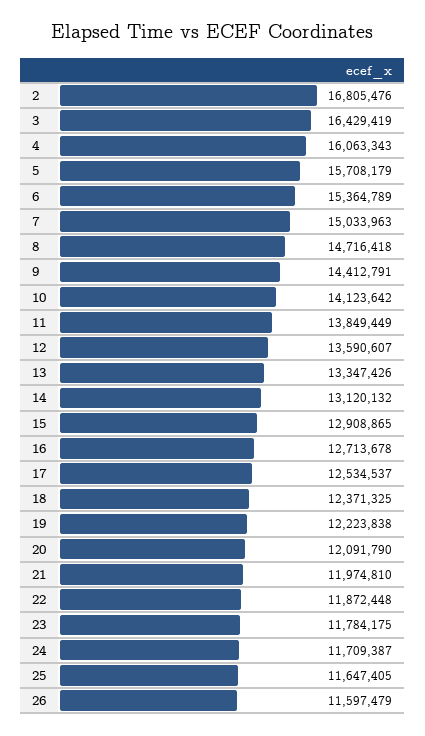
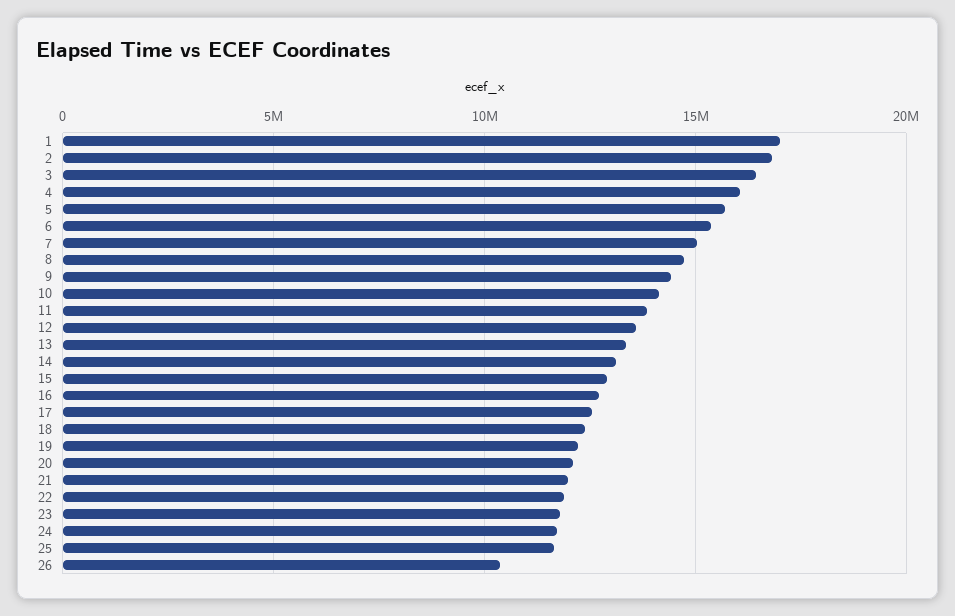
26: 11597479 -> 10500000
1: none -> 17000000

